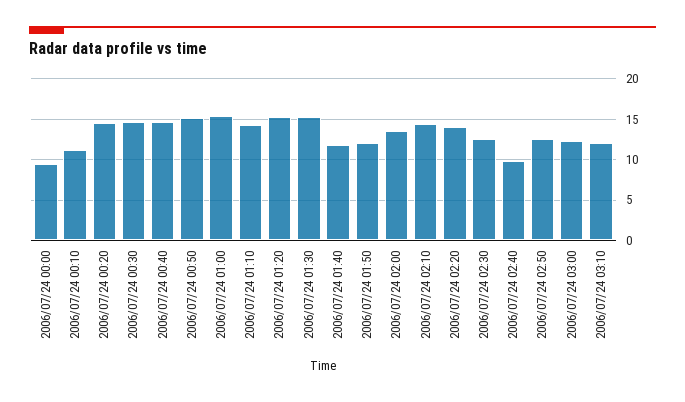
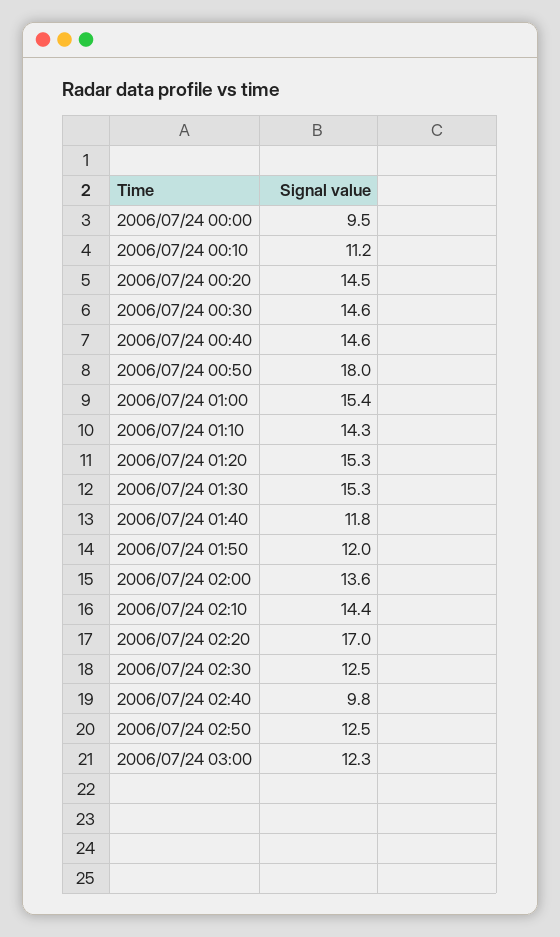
2006/07/24 00:50: 15 -> 18
2006/07/24 02:20: 14 -> 17
2006/07/24 03:10: 12 -> none

